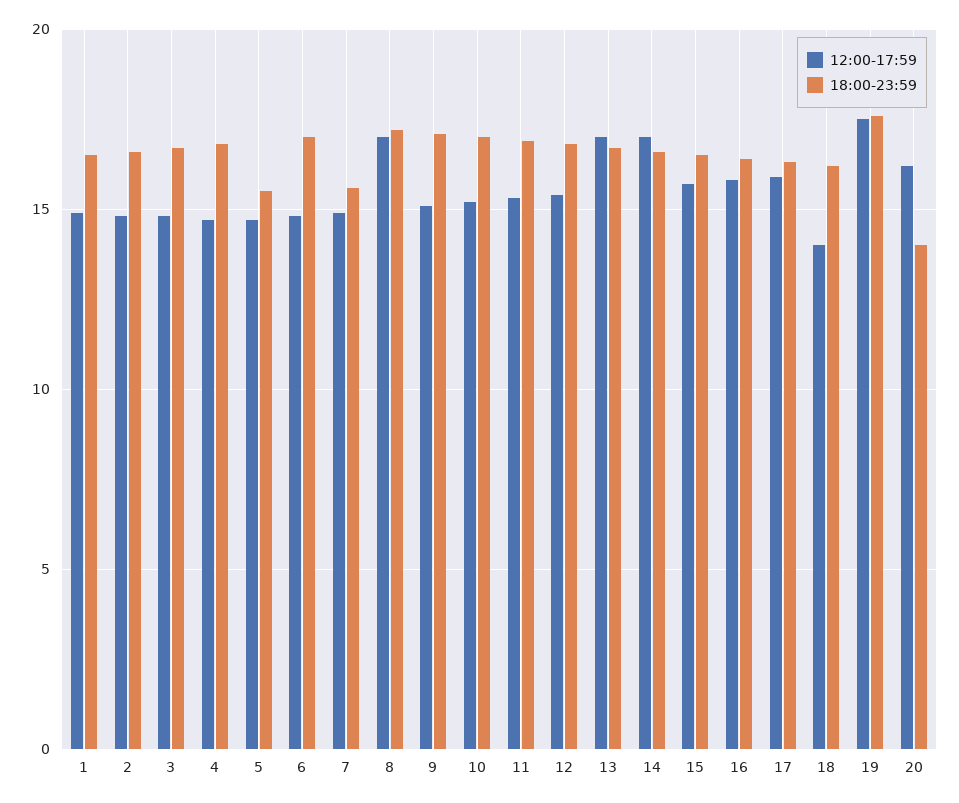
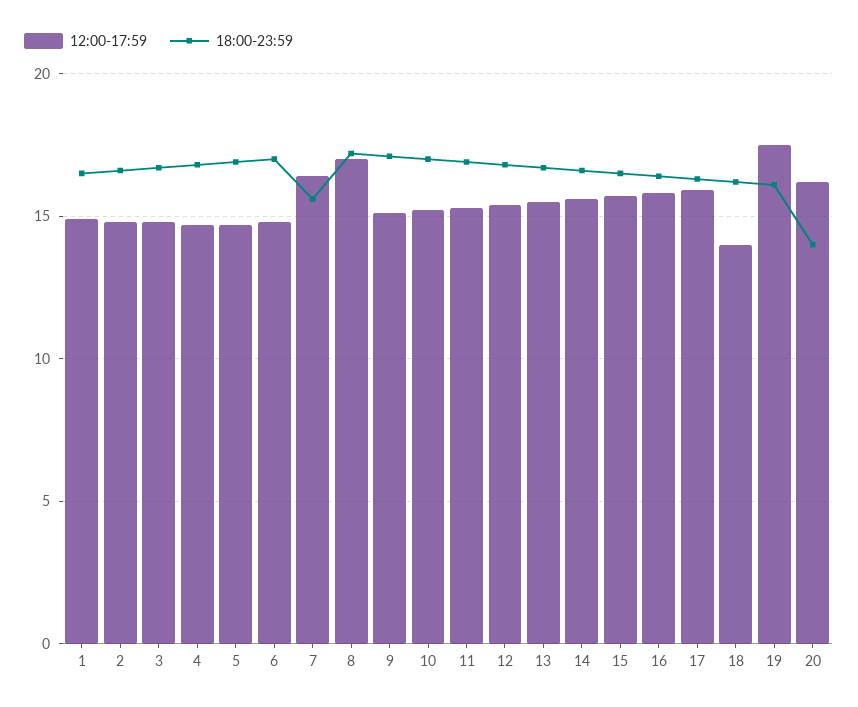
18:00-23:59, 5: 15.5 -> 17
12:00-17:59, 7: 15 -> 16.5
12:00-17:59, 13: 17 -> 15.5
12:00-17:59, 14: 17 -> 15.5
18:00-23:59, 19: 17.5 -> 16

